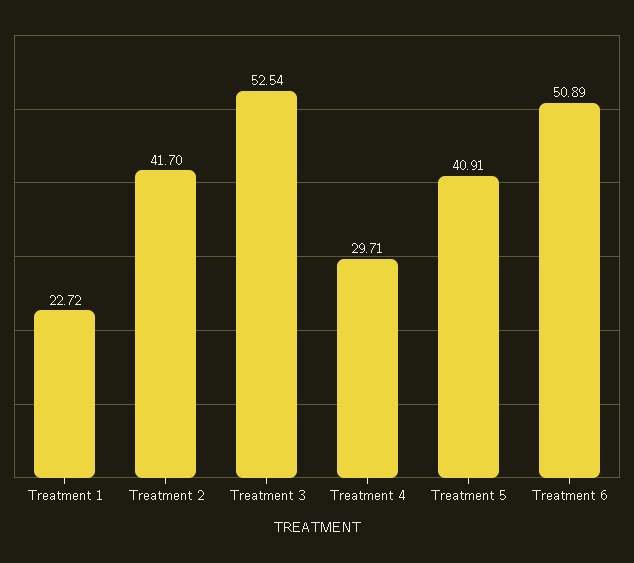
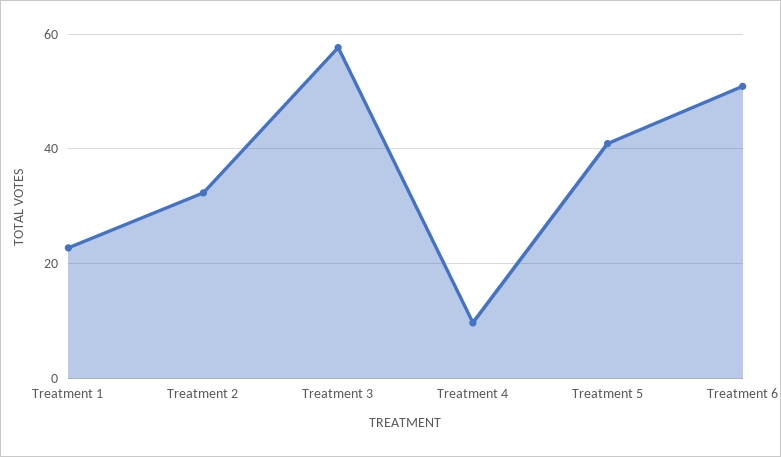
Treatment 2: 41.7 -> 32
Treatment 3: 52.54 -> 58
Treatment 4: 29.71 -> 10

